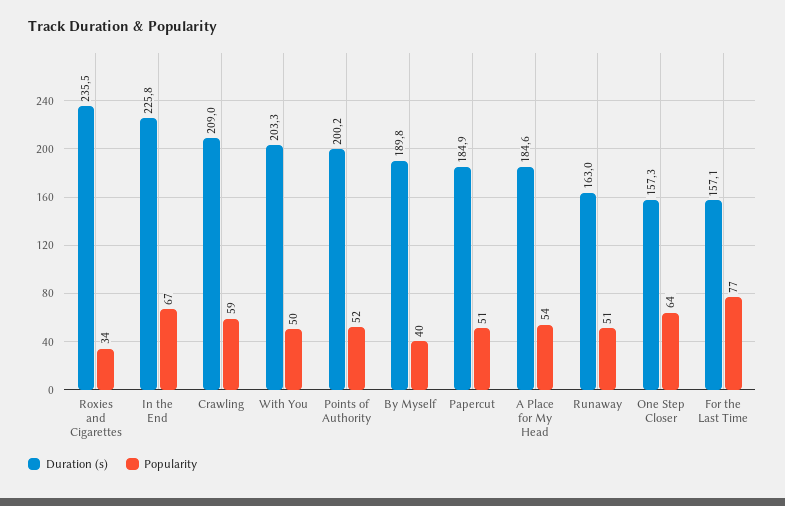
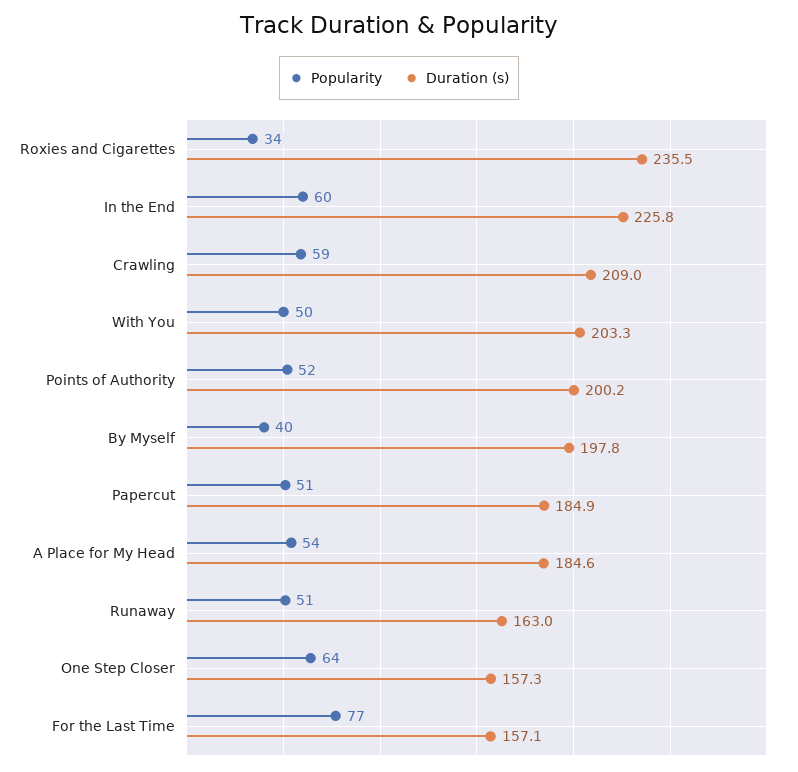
Popularity, In the End: 67 -> 60
Duration (s), By Myself: 189.8 -> 197.8

